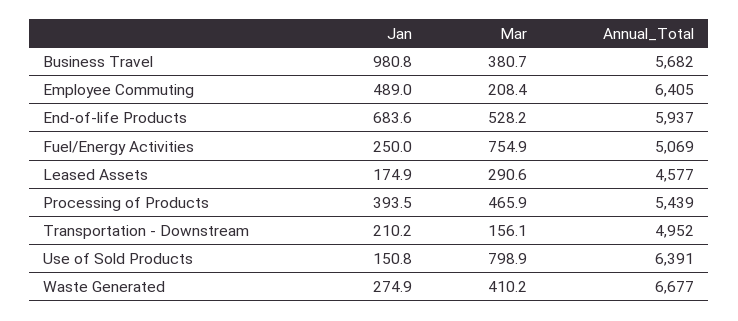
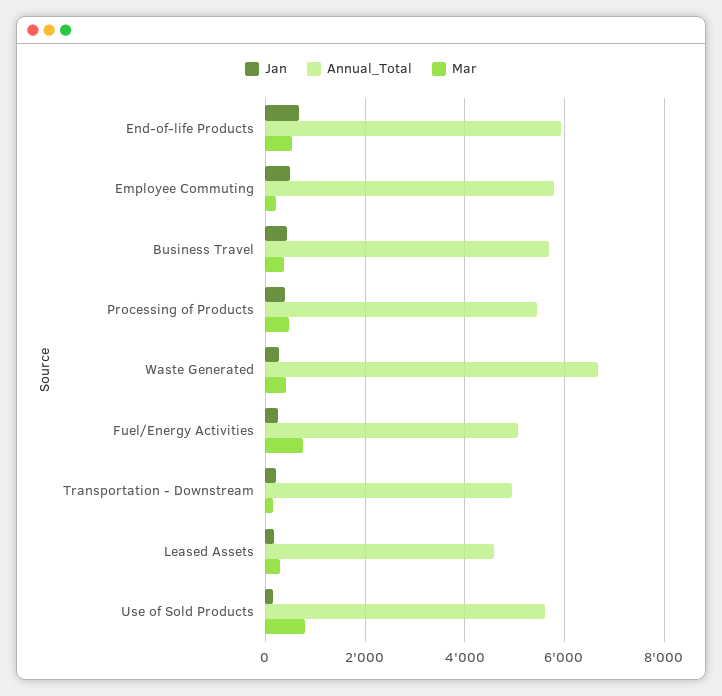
Jan, Business Travel: 980.8 -> 400
Annual_Total, Employee Commuting: 6405 -> 5800
Annual_Total, Use of Sold Products: 6391 -> 5600

